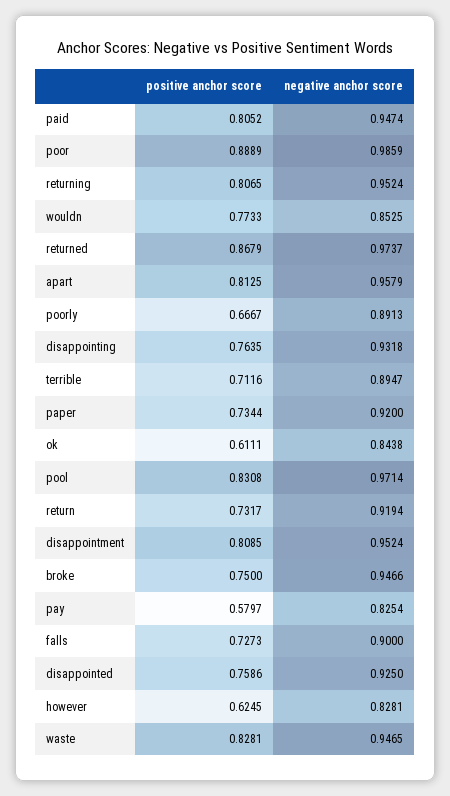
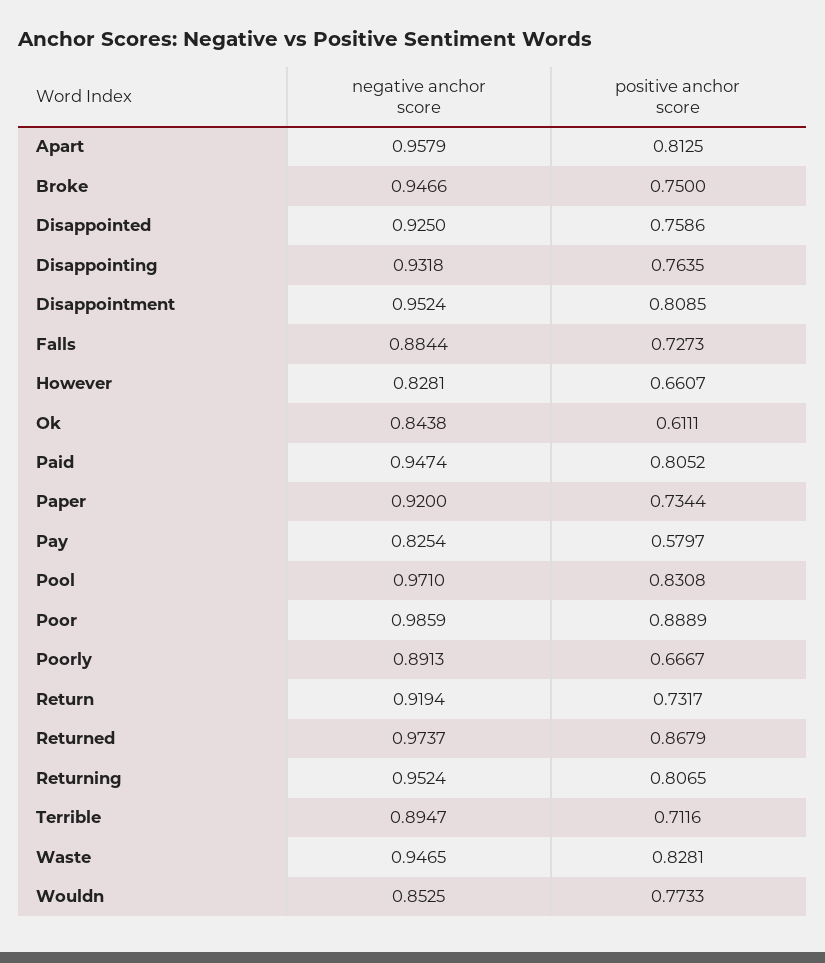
negative anchor score, pool: 0.9714 -> 0.971
negative anchor score, falls: 0.9 -> 0.8844
positive anchor score, however: 0.6245 -> 0.6607

